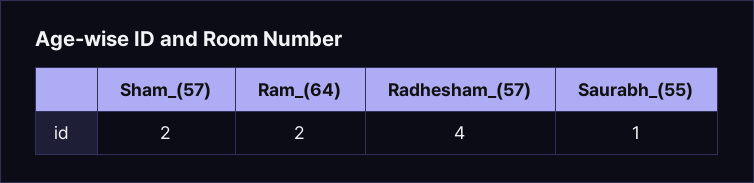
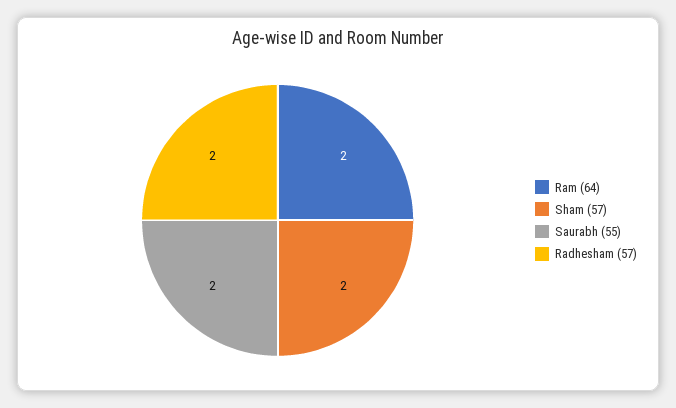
Radhesham_(57): 4 -> 2
Saurabh_(55): 1 -> 2

